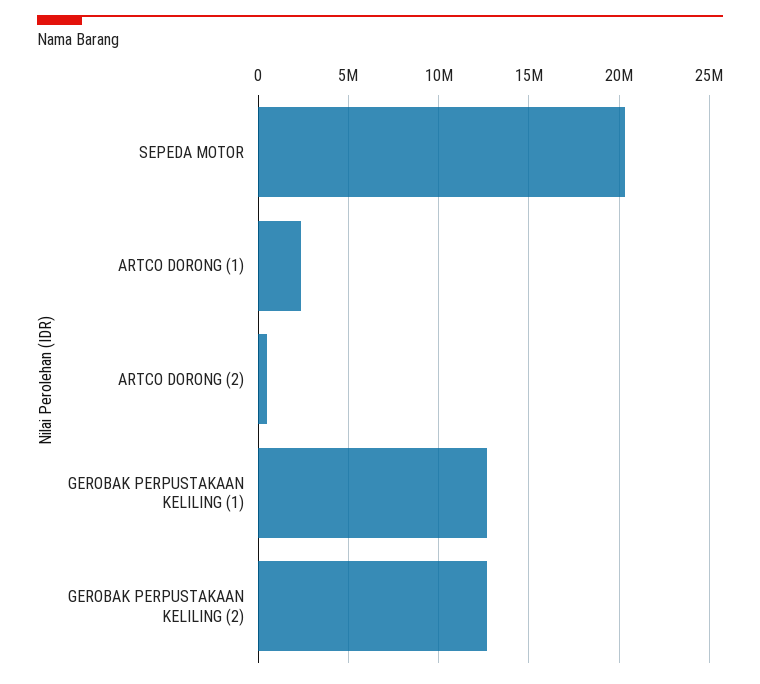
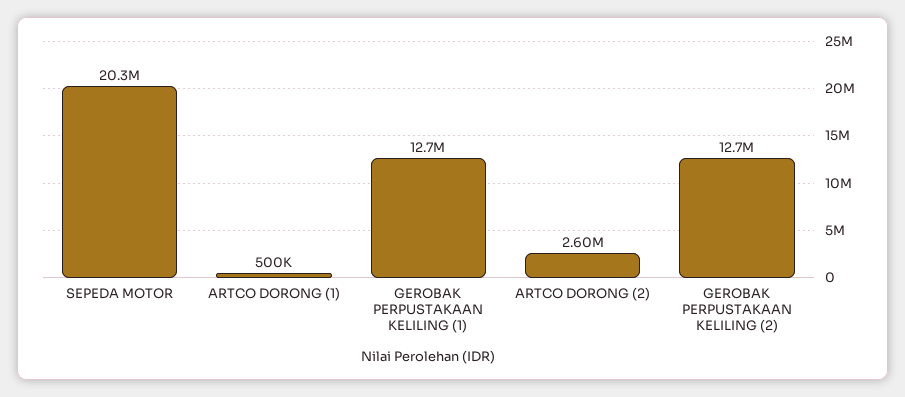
ARTCO DORONG (1): 2500000 -> 500000
ARTCO DORONG (2): 500000 -> 2600000

